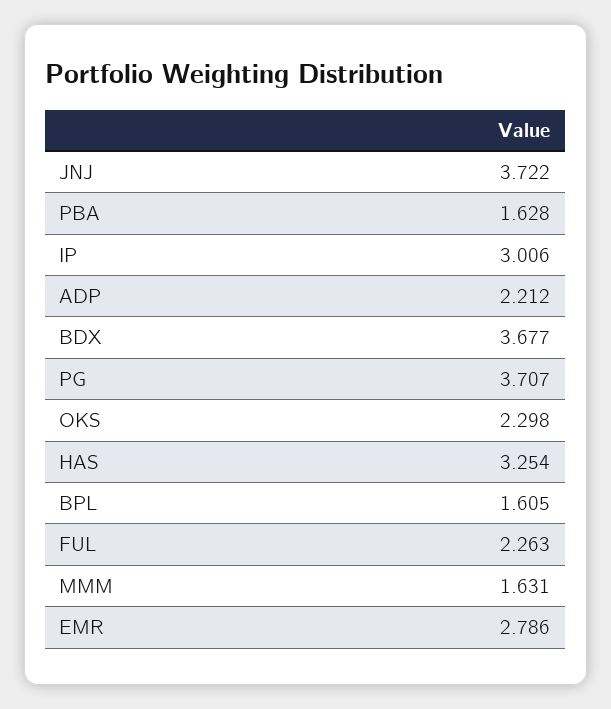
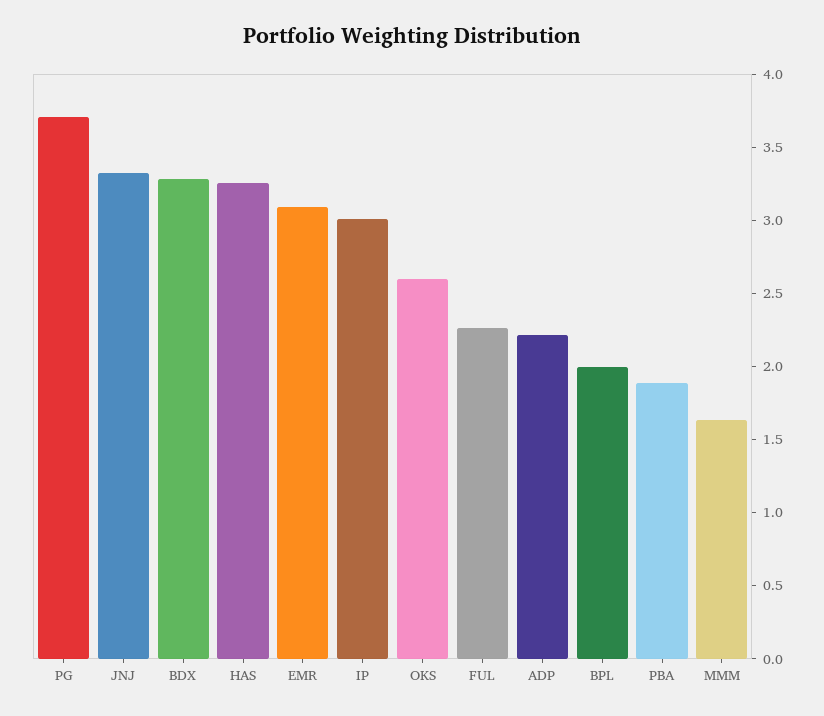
JNJ: 3.722 -> 3.3
PBA: 1.628 -> 1.9
BDX: 3.677 -> 3.3
OKS: 2.298 -> 2.6
BPL: 1.605 -> 2
EMR: 2.786 -> 3.1

